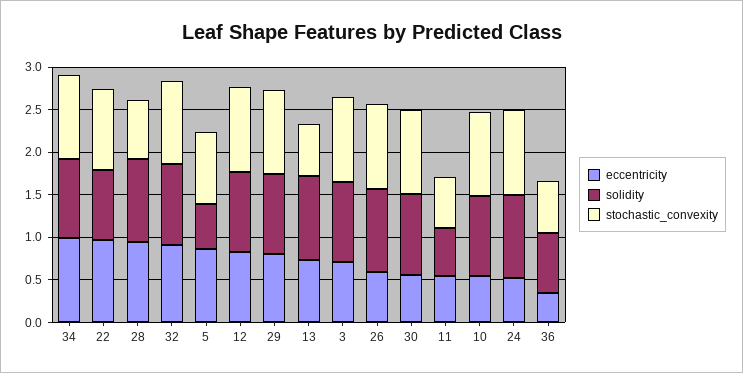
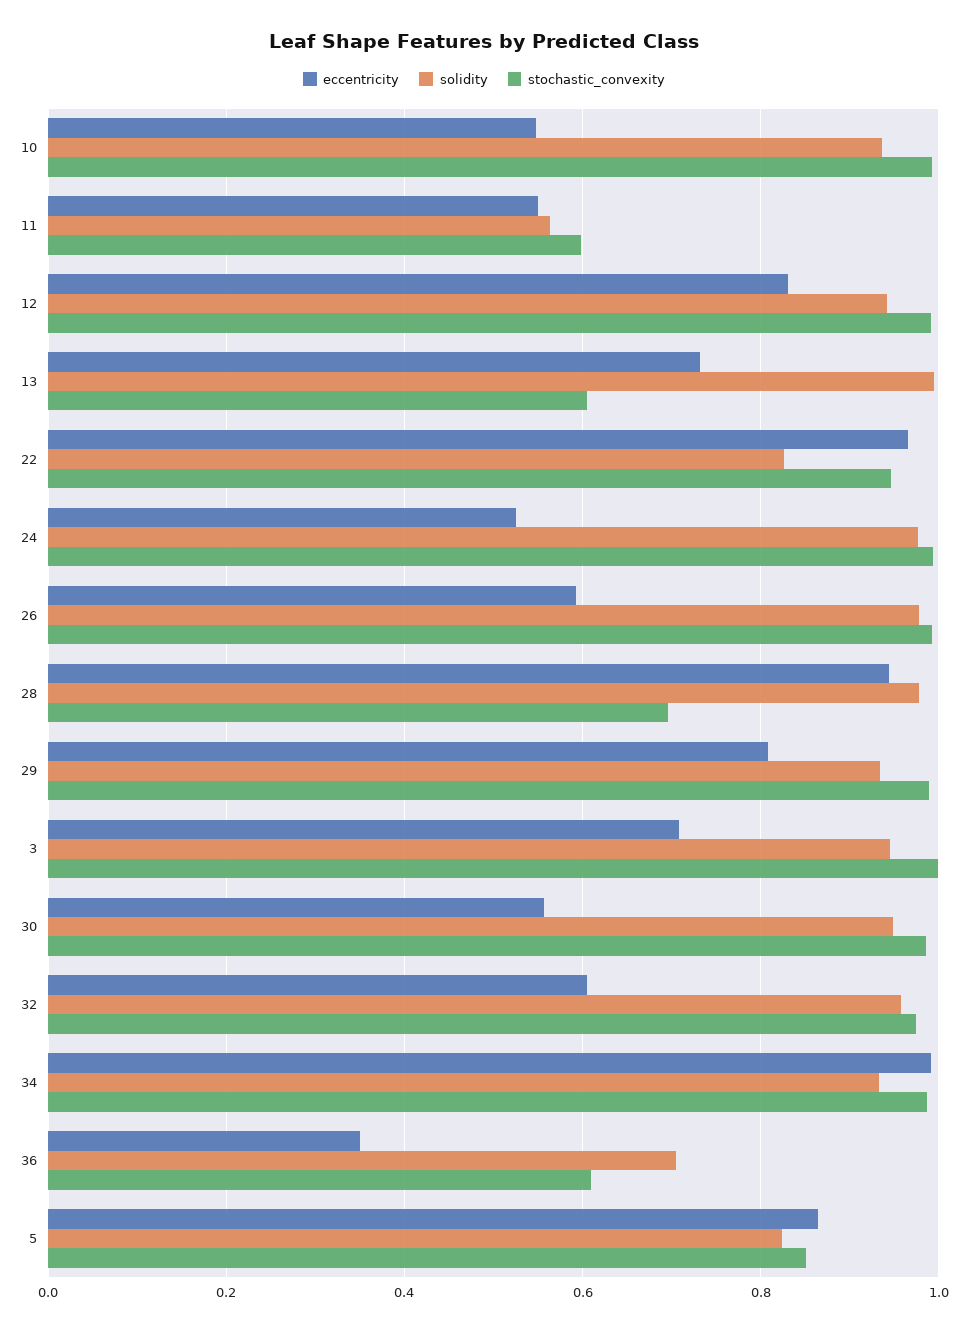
eccentricity, 32: 0.9 -> 0.6
solidity, 5: 0.5 -> 0.82

